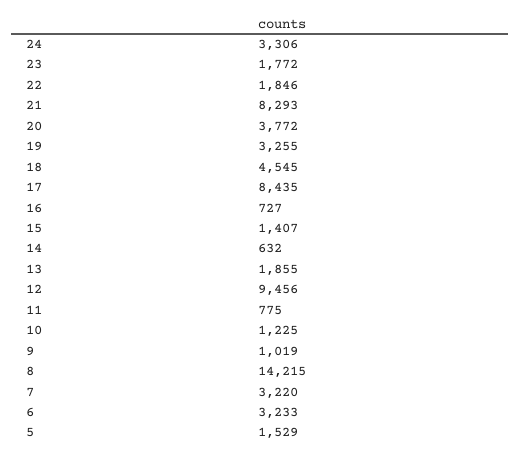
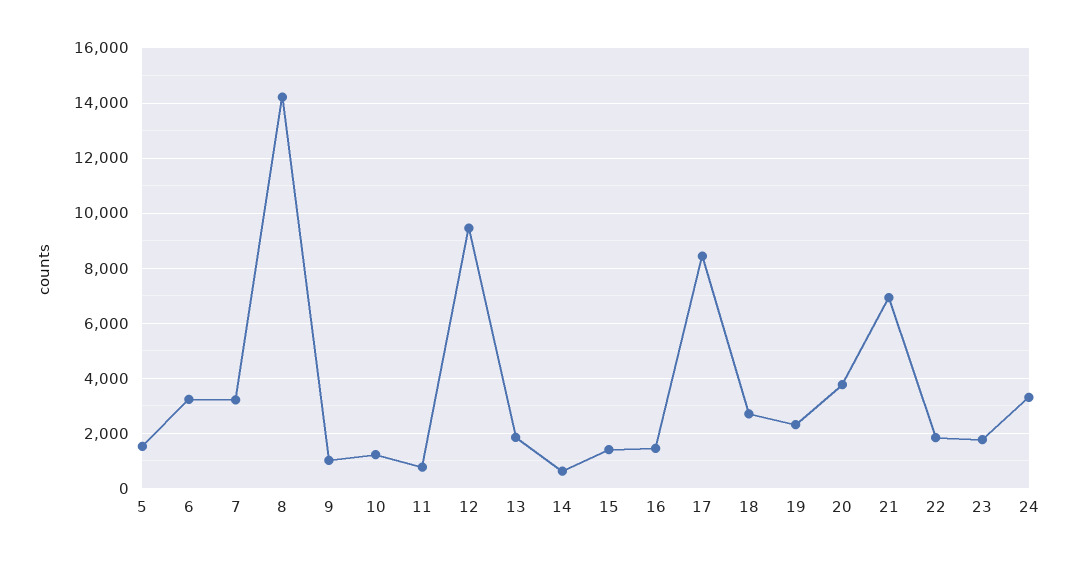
21: 8293 -> 7000
19: 3255 -> 2250
18: 4545 -> 2750
16: 727 -> 1500

